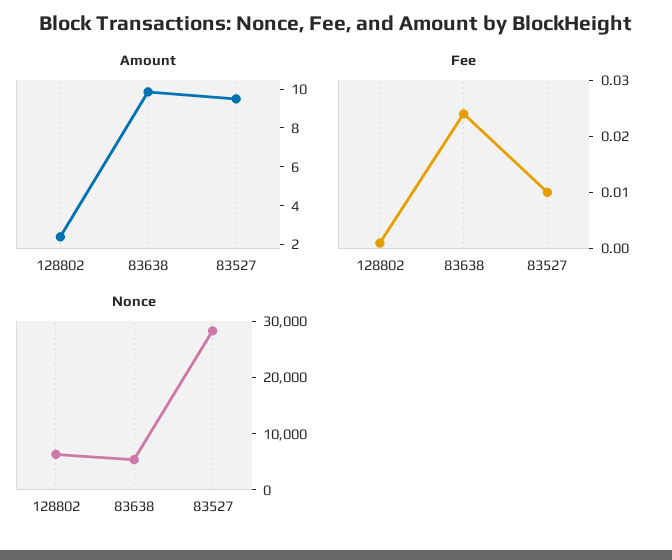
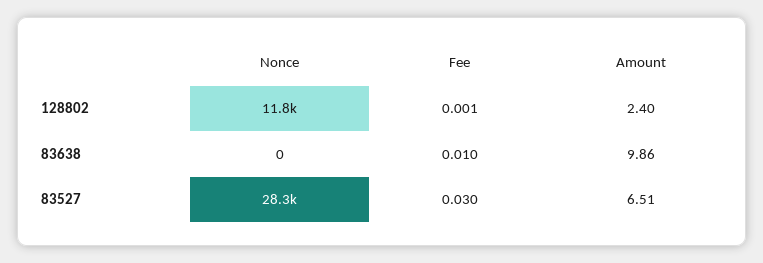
Amount, 83527: 9.5 -> 6.51
Fee, 83638: 0.025 -> 0.01
Fee, 83527: 0.01 -> 0.03
Nonce, 128802: 6000 -> 11800
Nonce, 83638: 6000 -> 0

